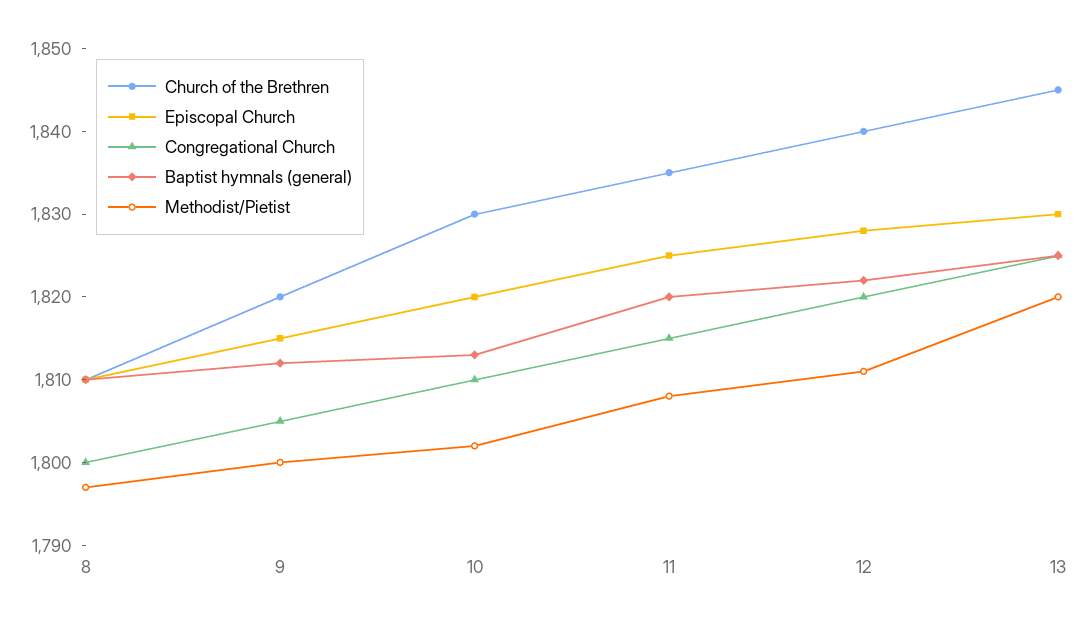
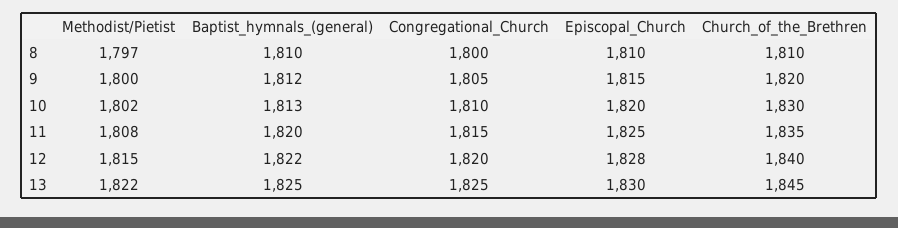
Methodist/Pietist, 12: 1811 -> 1815
Methodist/Pietist, 13: 1820 -> 1822

